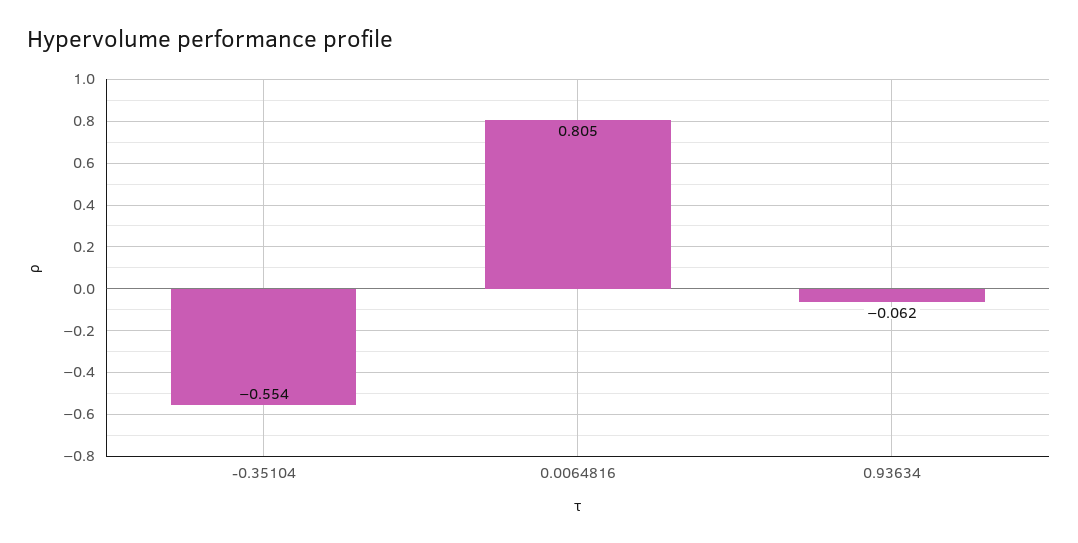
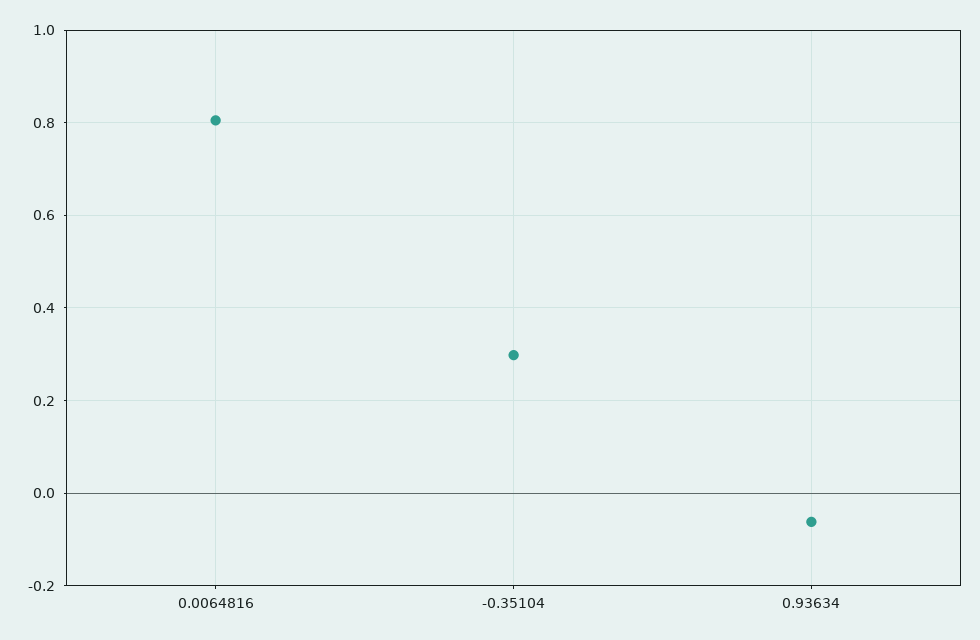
-0.35104: -0.554 -> 0.3

